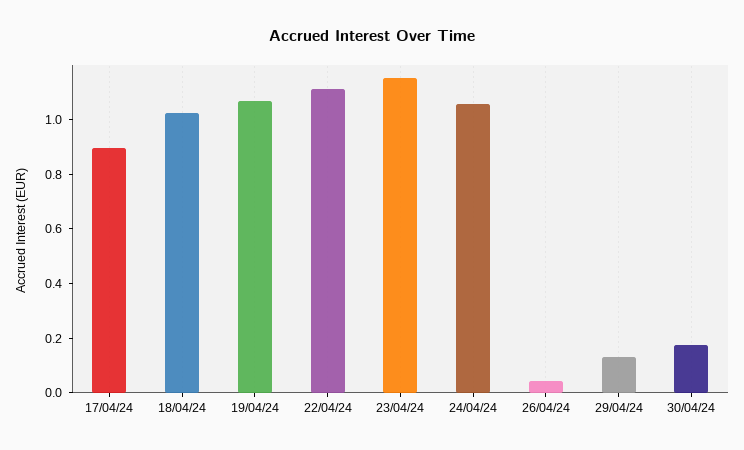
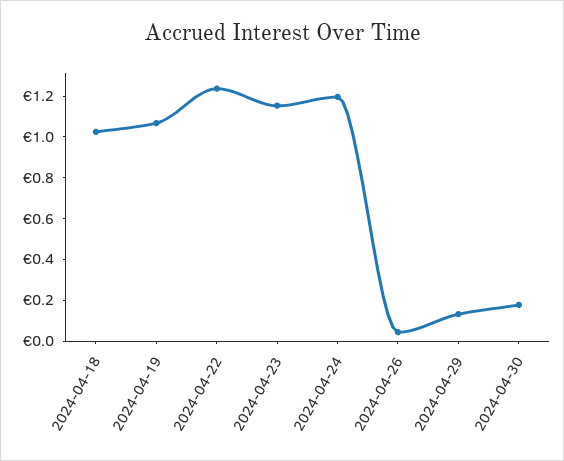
17/04/24: 0.9 -> none
22/04/24: 1.1 -> 1.25
24/04/24: 1.05 -> 1.2

